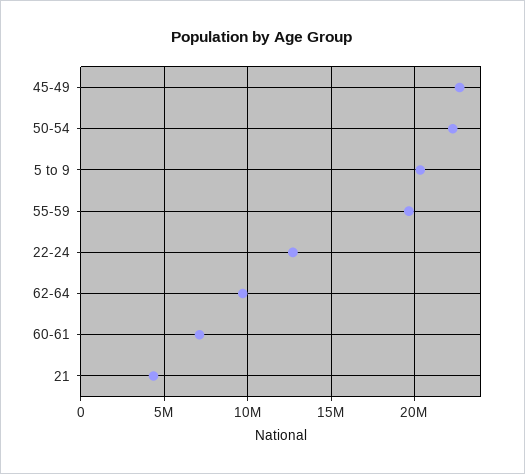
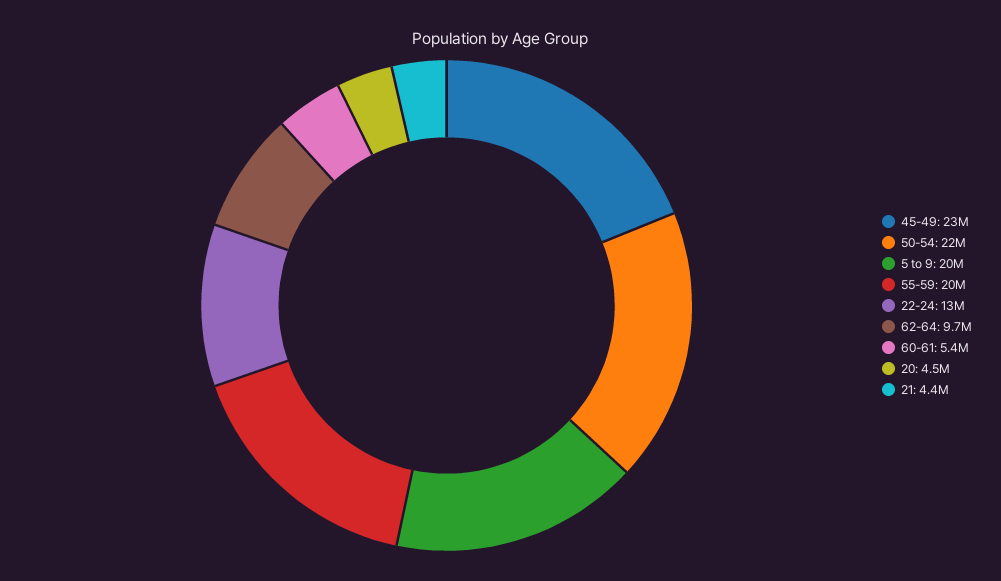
60-61: 7000000 -> 5400000
20: none -> 4500000

